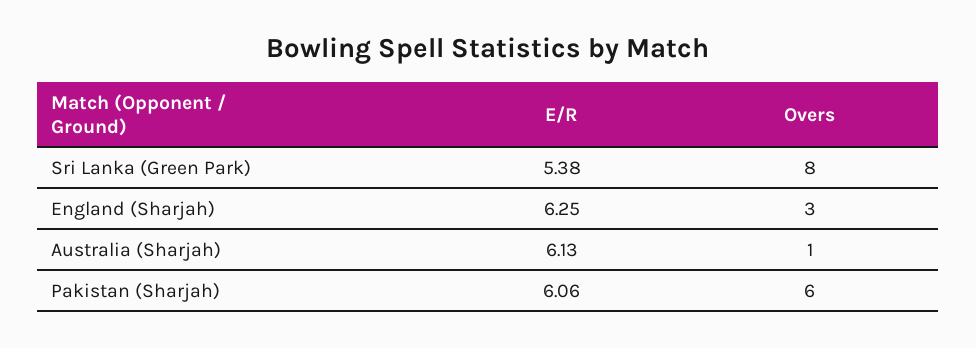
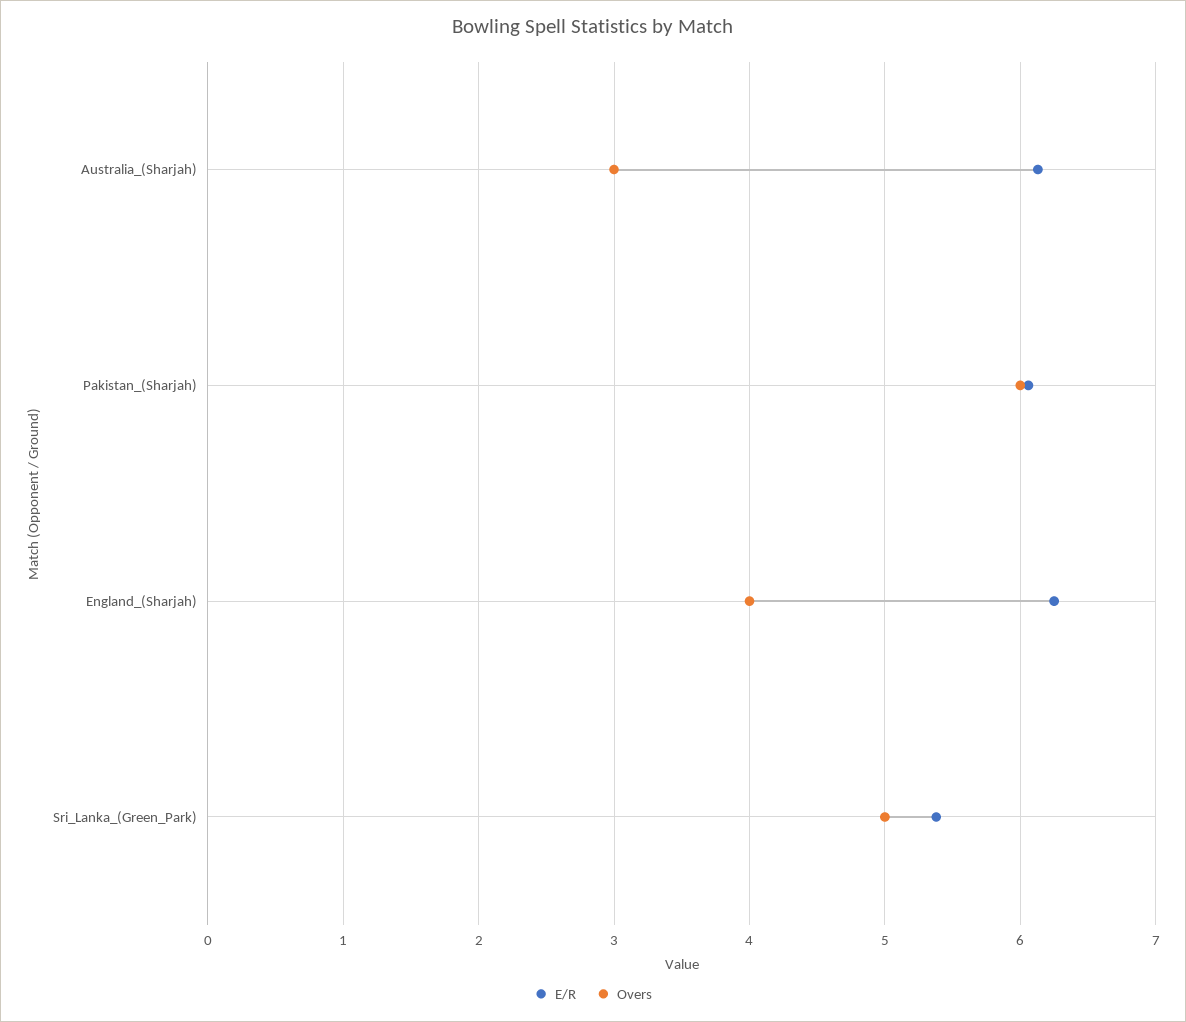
Overs, Sri Lanka (Green Park): 8 -> 5
Overs, England (Sharjah): 3 -> 4
Overs, Australia (Sharjah): 1 -> 3

